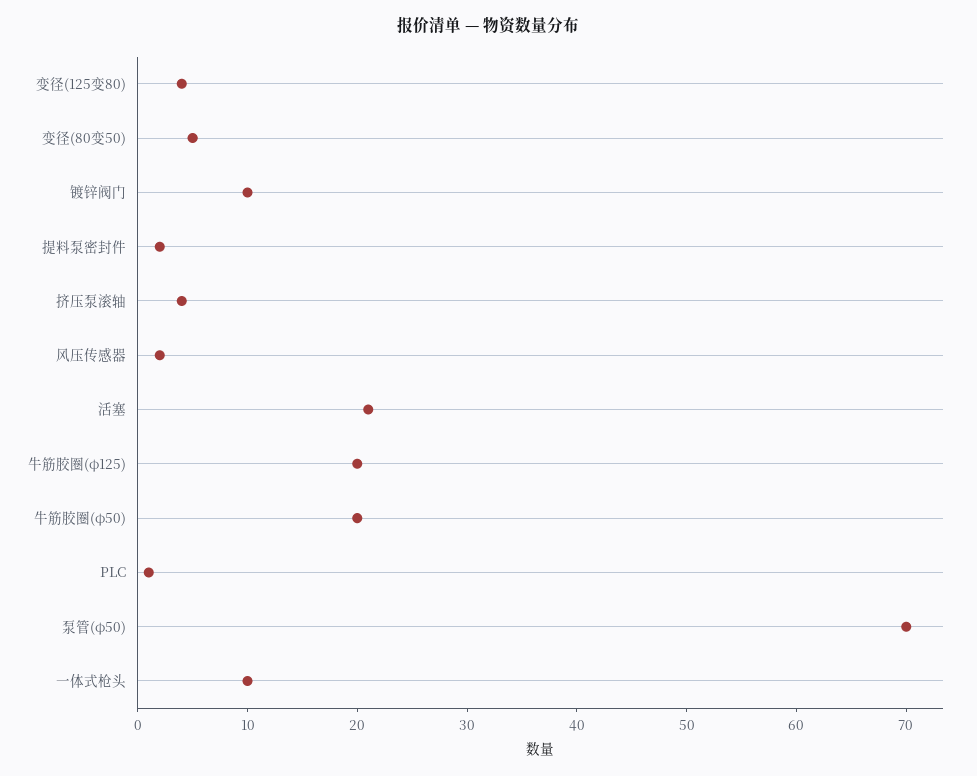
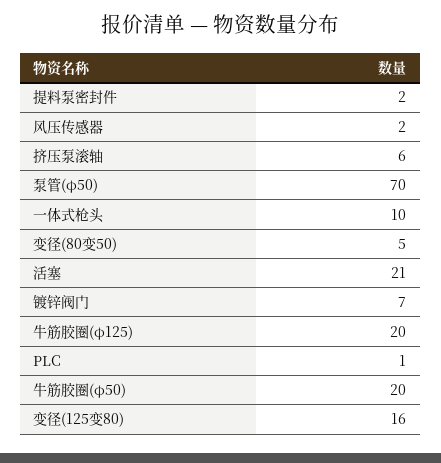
变径(125变80): 4 -> 16
镀锌阀门: 10 -> 7
挤压泵滚轴: 4 -> 6

